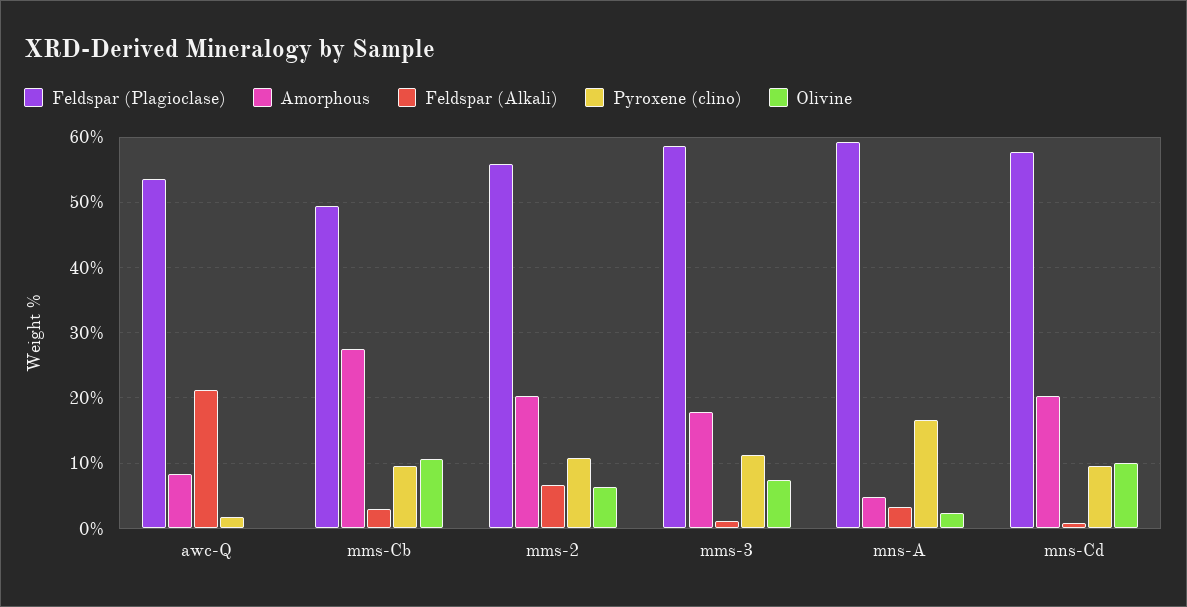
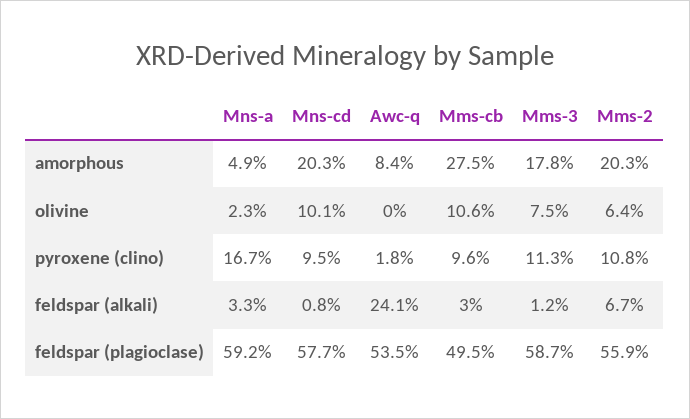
Feldspar (Alkali), awc-Q: 21 -> 24.1

